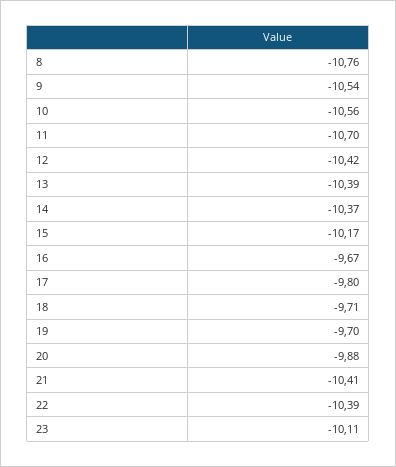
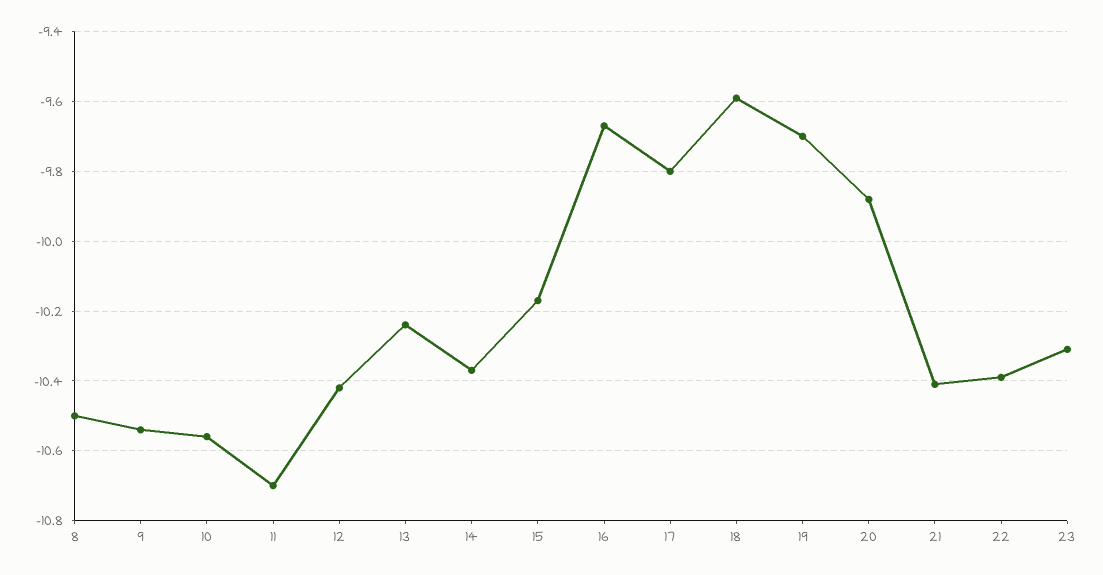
8: -10.76 -> -10.5
13: -10.39 -> -10.25
18: -9.71 -> -9.6
23: -10.11 -> -10.3

